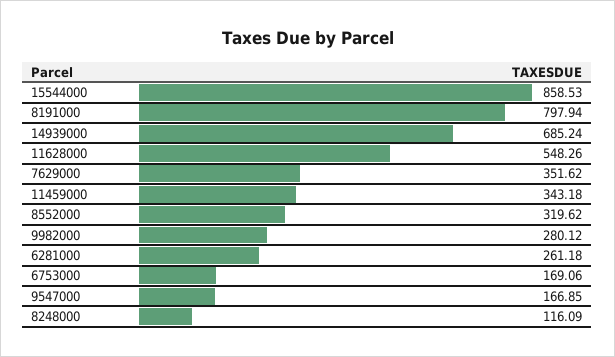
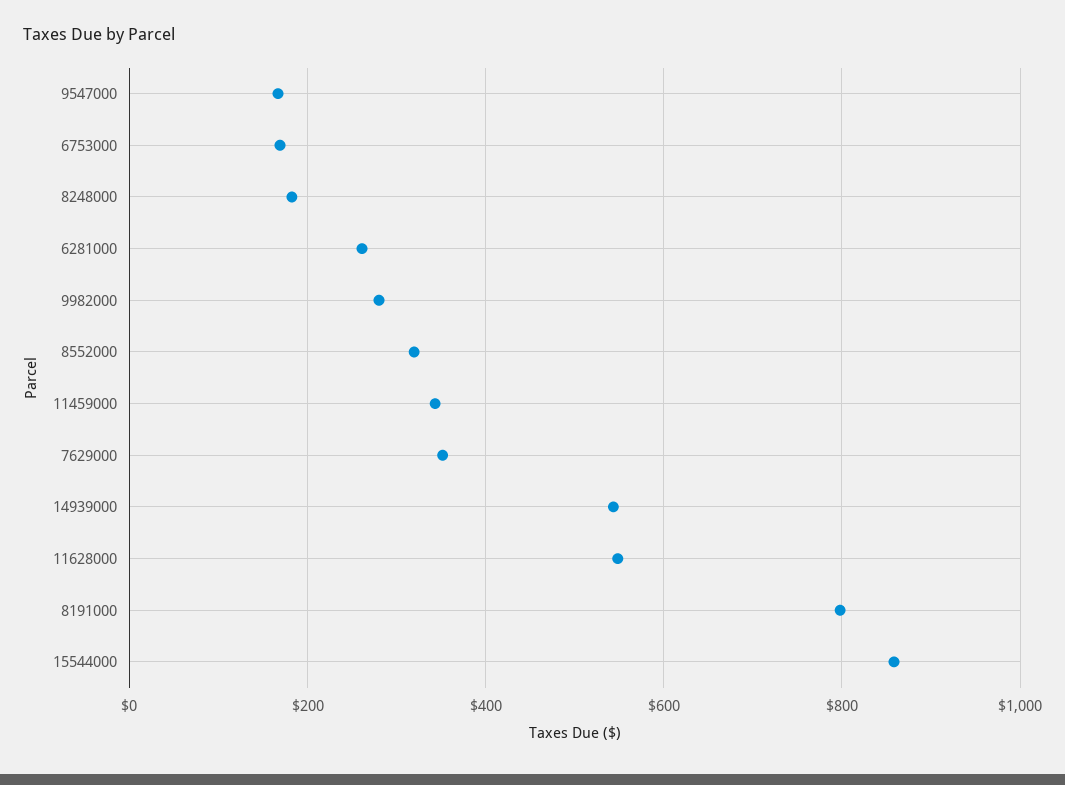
14939000: 685.24 -> 540
8248000: 116.09 -> 180

